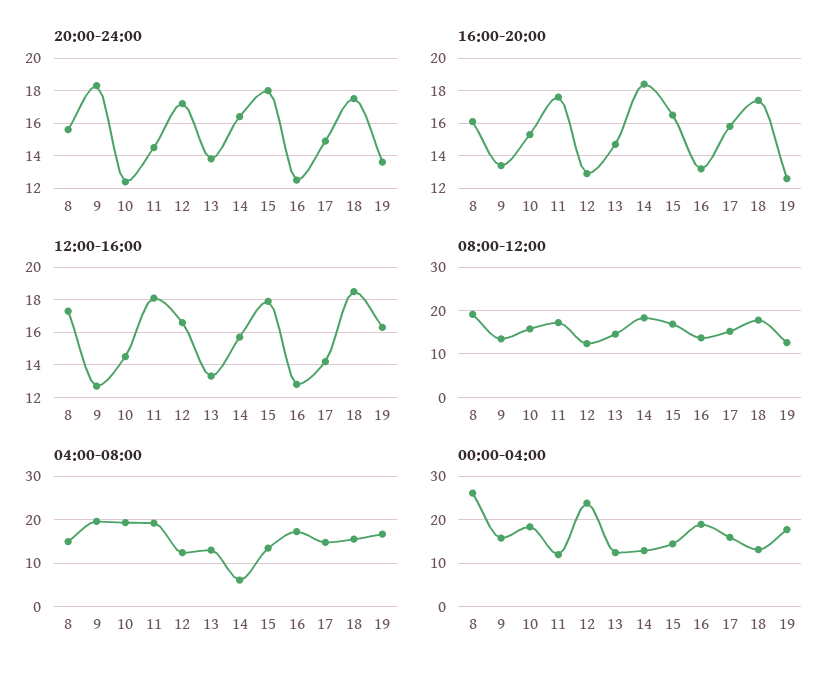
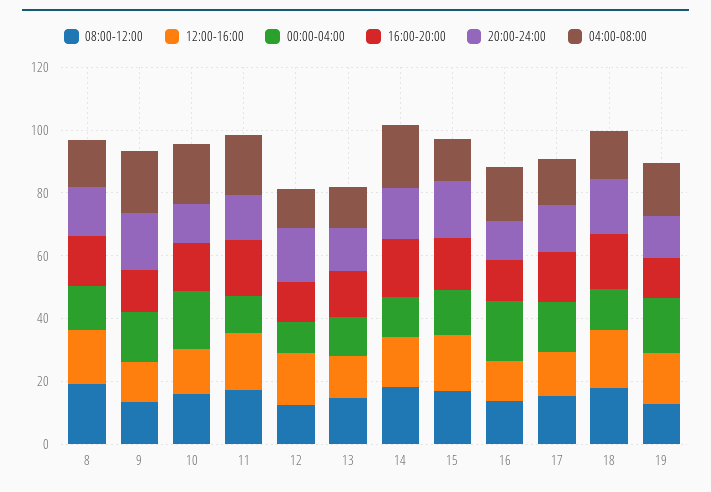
04:00-08:00, 14: 6 -> 20
00:00-04:00, 8: 26 -> 15
00:00-04:00, 12: 24 -> 10

